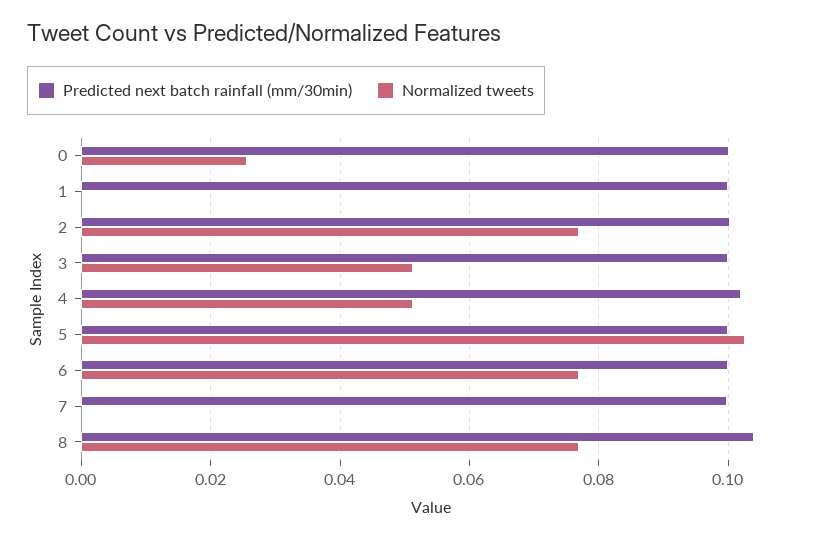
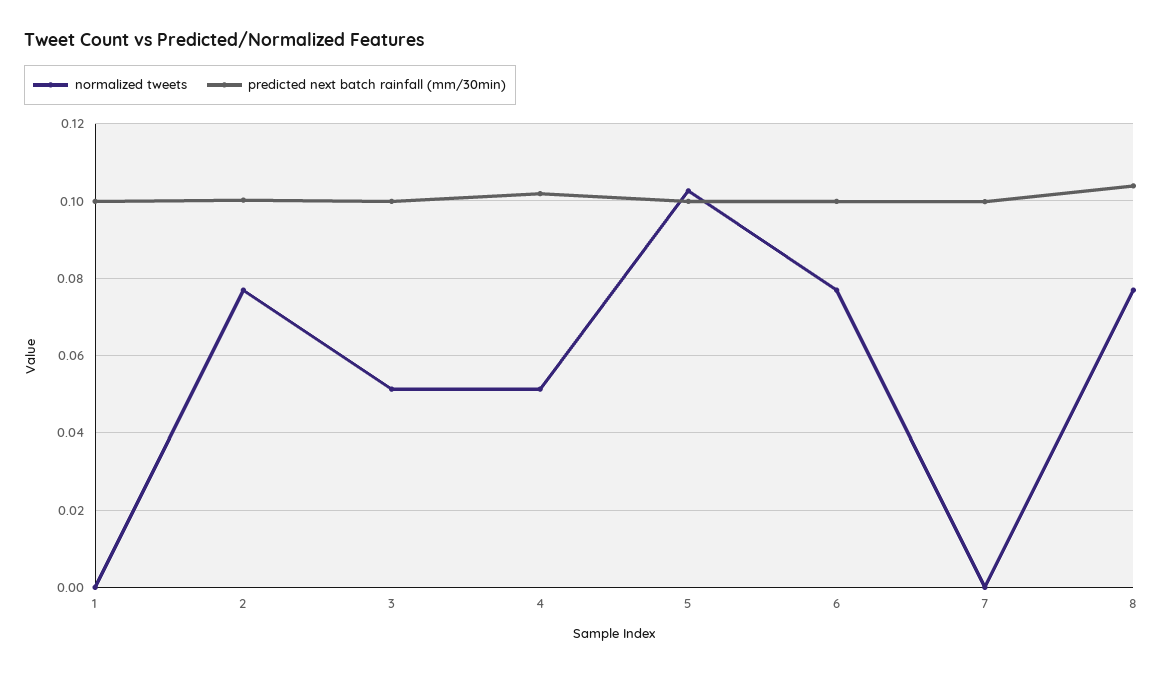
Predicted next batch rainfall (mm/30min), 0: 0.1 -> none
Normalized tweets, 0: 0.026 -> none

